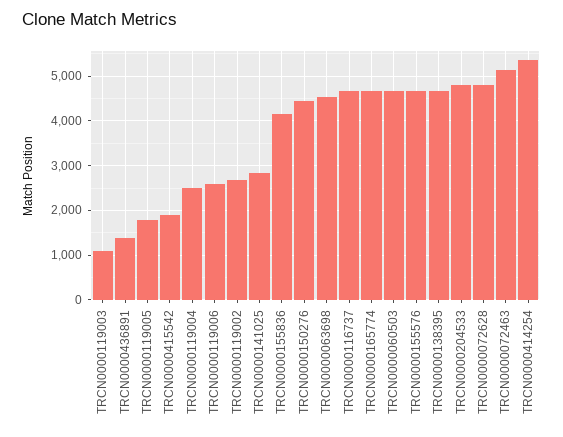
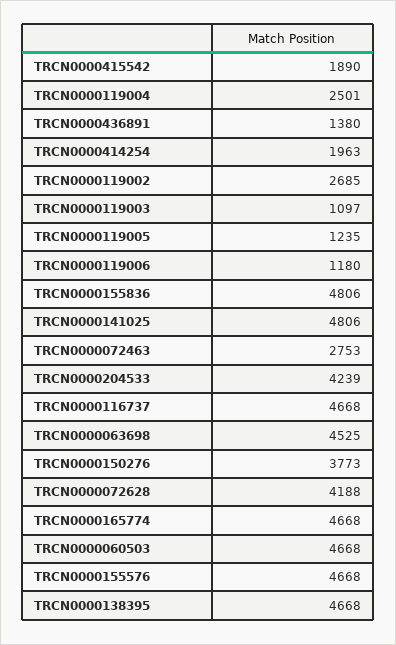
TRCN0000119005: 1800 -> 1235
TRCN0000119006: 2600 -> 1180
TRCN0000141025: 2800 -> 4806
TRCN0000155836: 4200 -> 4806
TRCN0000150276: 4400 -> 3773
TRCN0000204533: 4800 -> 4239
TRCN0000072628: 4800 -> 4188
TRCN0000072463: 5200 -> 2753
TRCN0000414254: 5400 -> 1963

